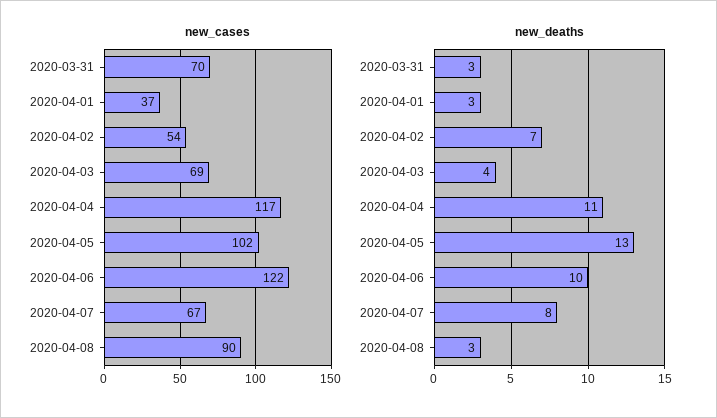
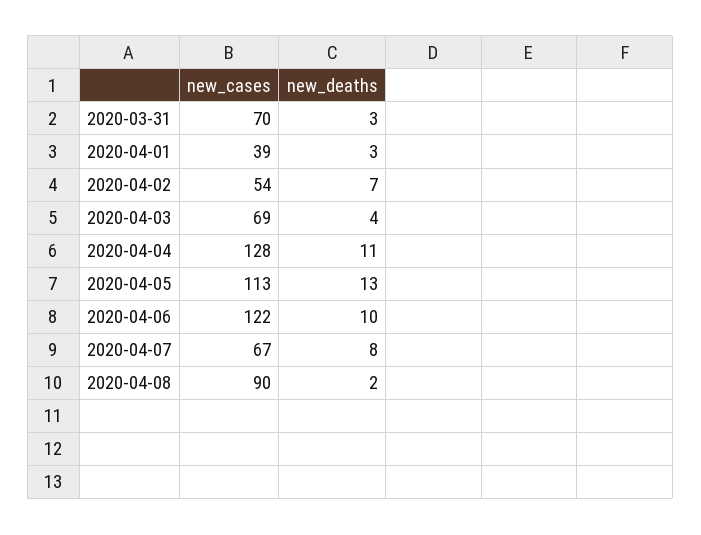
new_cases, 2020-04-01: 37 -> 39
new_cases, 2020-04-04: 117 -> 128
new_cases, 2020-04-05: 102 -> 113
new_deaths, 2020-04-08: 3 -> 2

